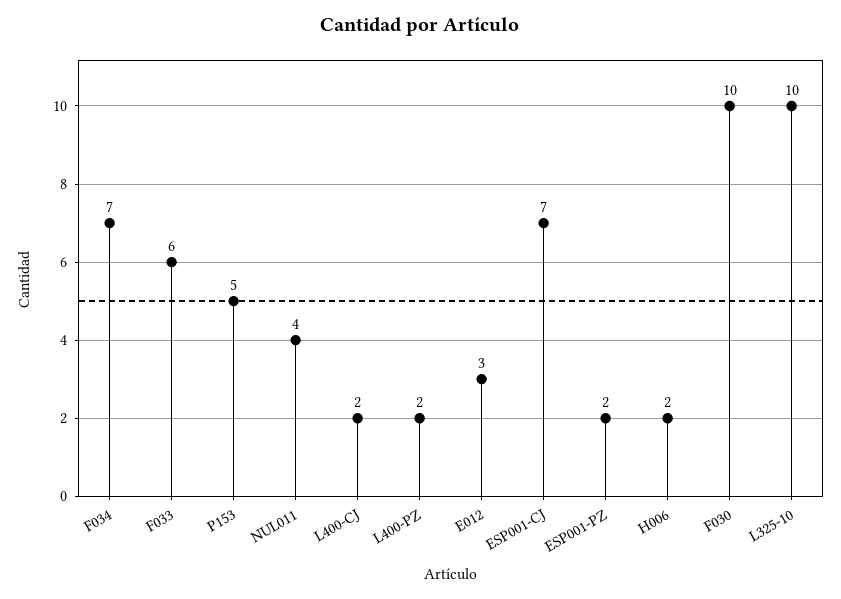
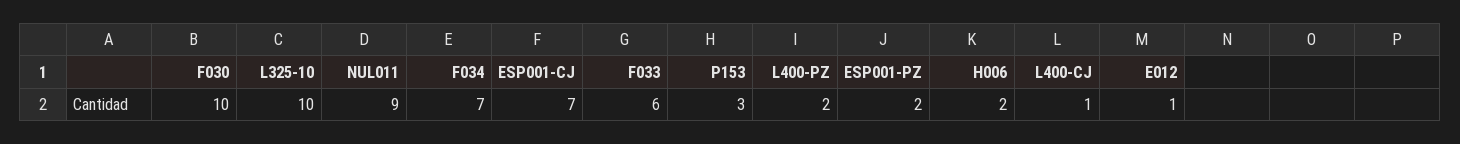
P153: 5 -> 3
NUL011: 4 -> 9
L400-CJ: 2 -> 1
E012: 3 -> 1

